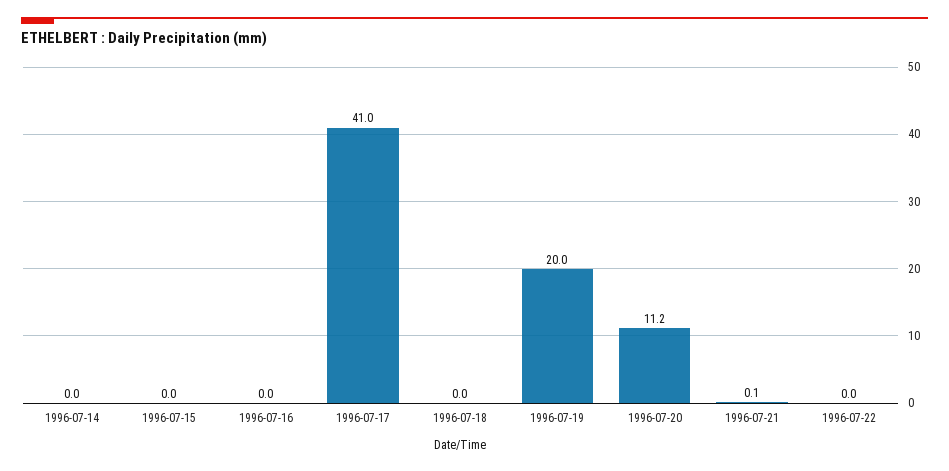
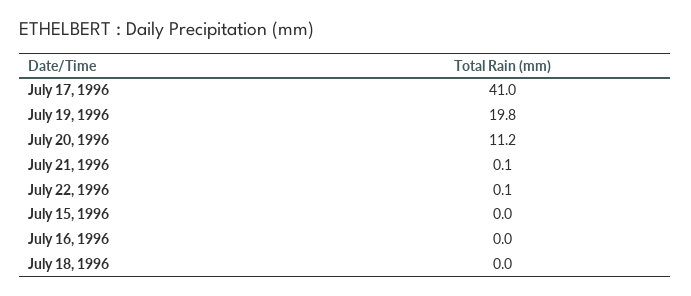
1996-07-14: 0 -> none
1996-07-19: 20 -> 19.8
1996-07-22: 0 -> 0.1

